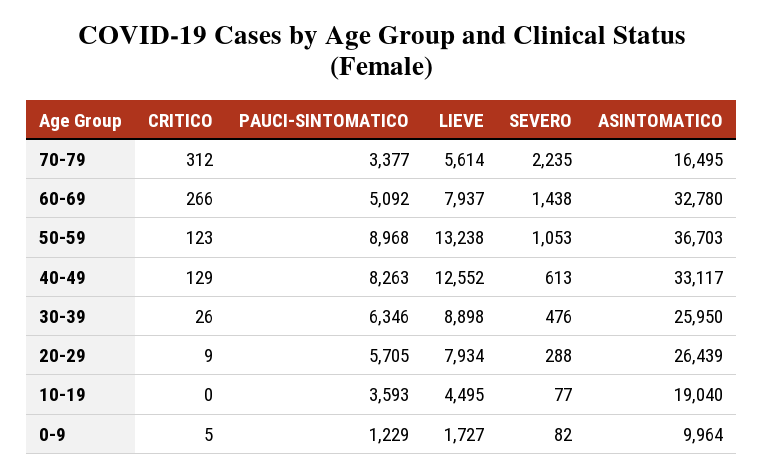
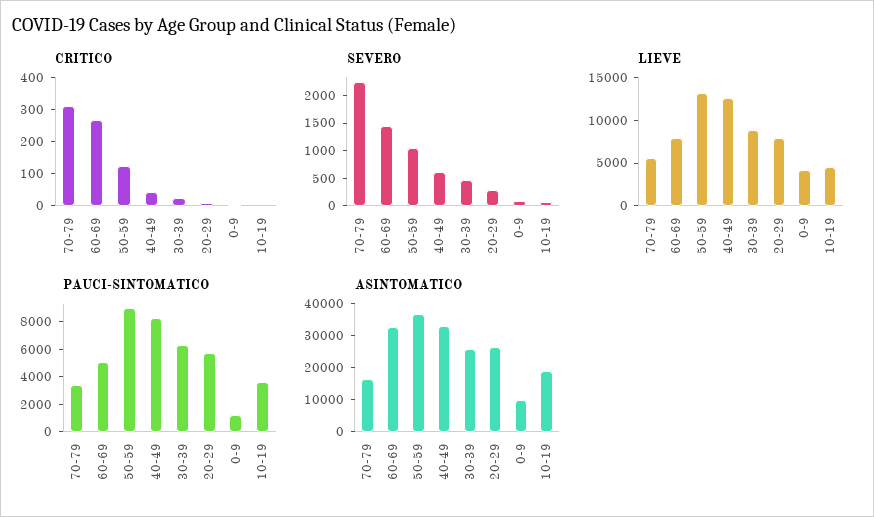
CRITICO, 40-49: 129 -> 50
LIEVE, 0-9: 1727 -> 4000

